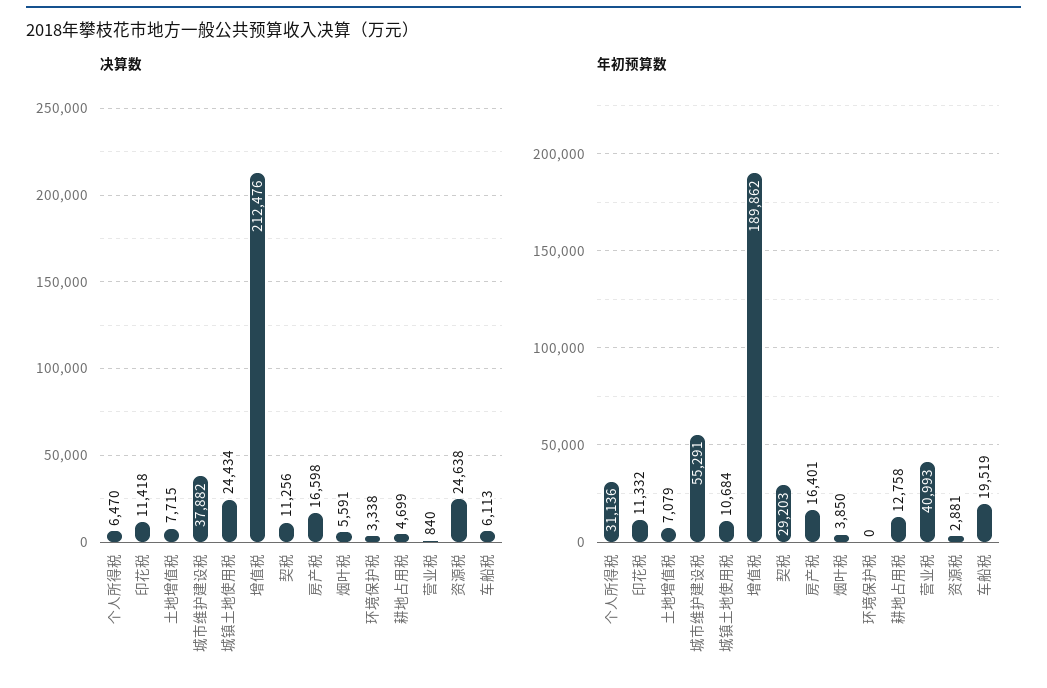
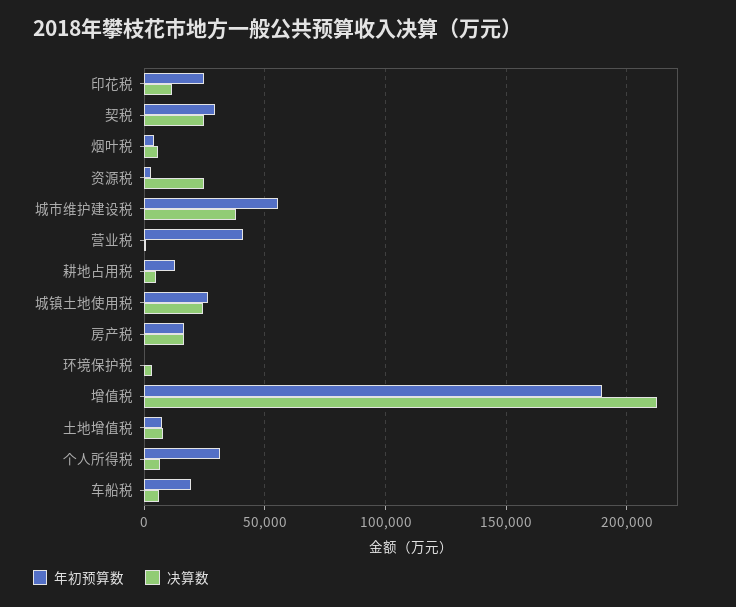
决算数, 契税: 11256 -> 25000
年初预算数, 印花税: 11332 -> 25000
年初预算数, 城镇土地使用税: 10684 -> 25000

